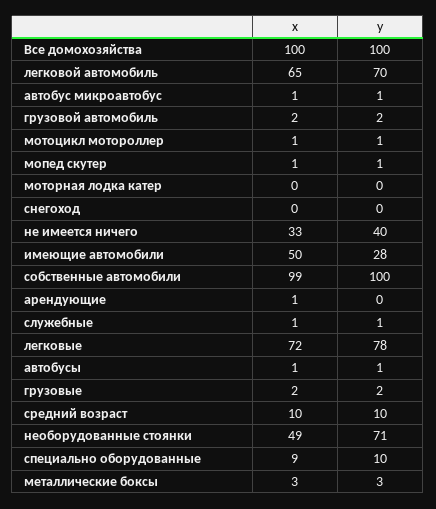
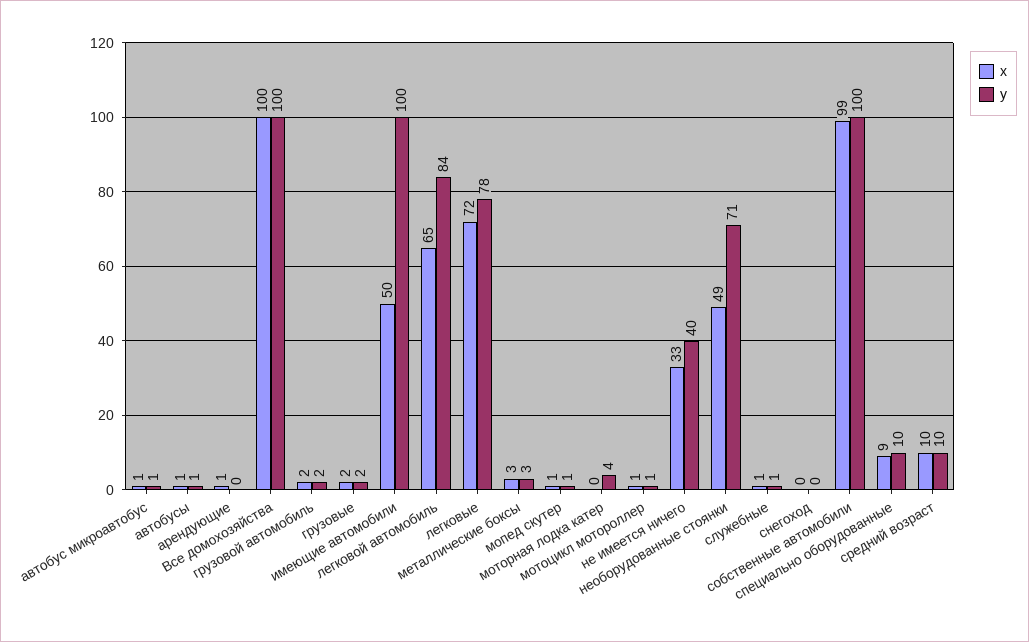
y, легковой автомобиль: 70 -> 84
y, моторная лодка катер: 0 -> 4
y, имеющие автомобили: 28 -> 100

